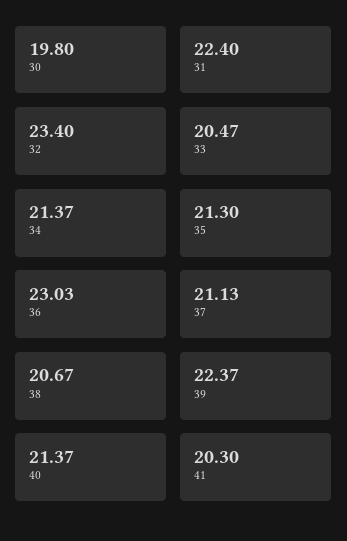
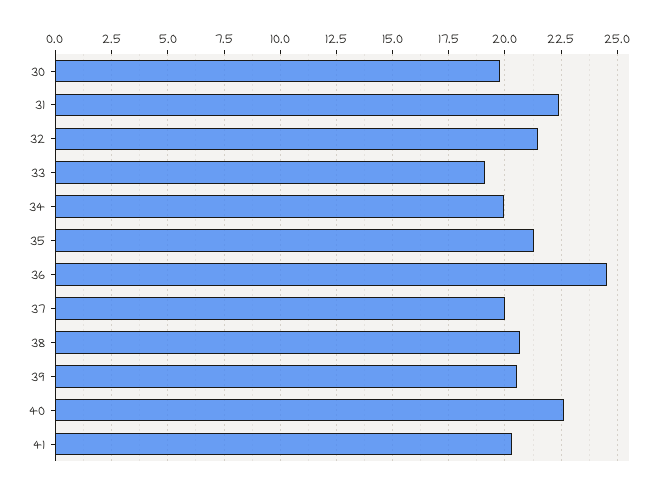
32: 23.4 -> 21.5
33: 20.47 -> 19
34: 21.37 -> 20
36: 23.03 -> 24.5
37: 21.13 -> 20
39: 22.37 -> 20.5
40: 21.37 -> 22.5

